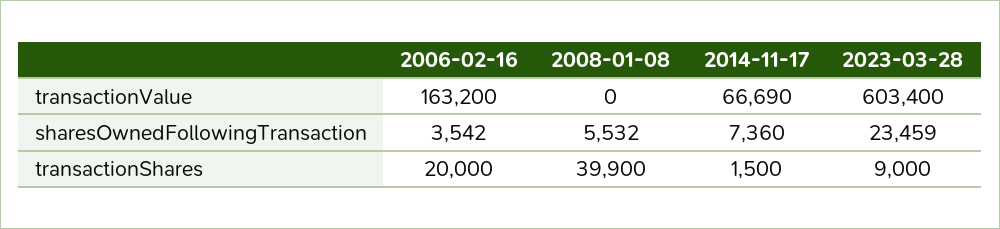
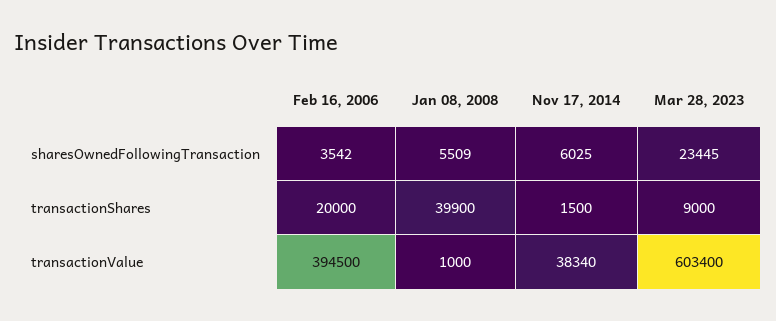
2006-02-16, transactionValue: 163200 -> 394500
2008-01-08, transactionValue: 0 -> 1000
2014-11-17, transactionValue: 66690 -> 38340
2008-01-08, sharesOwnedFollowingTransaction: 5532 -> 5509
2014-11-17, sharesOwnedFollowingTransaction: 7360 -> 6025
2023-03-28, sharesOwnedFollowingTransaction: 23459 -> 23445

